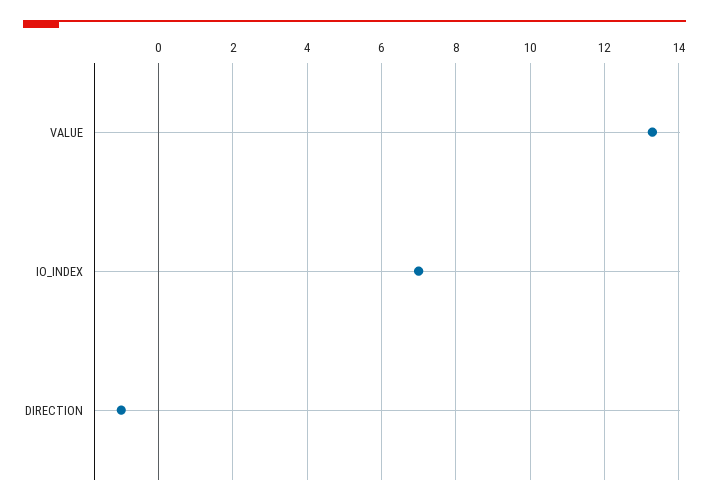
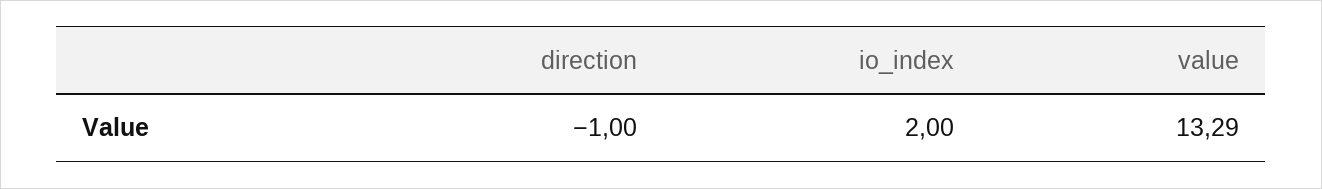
IO_INDEX: 7 -> 2

